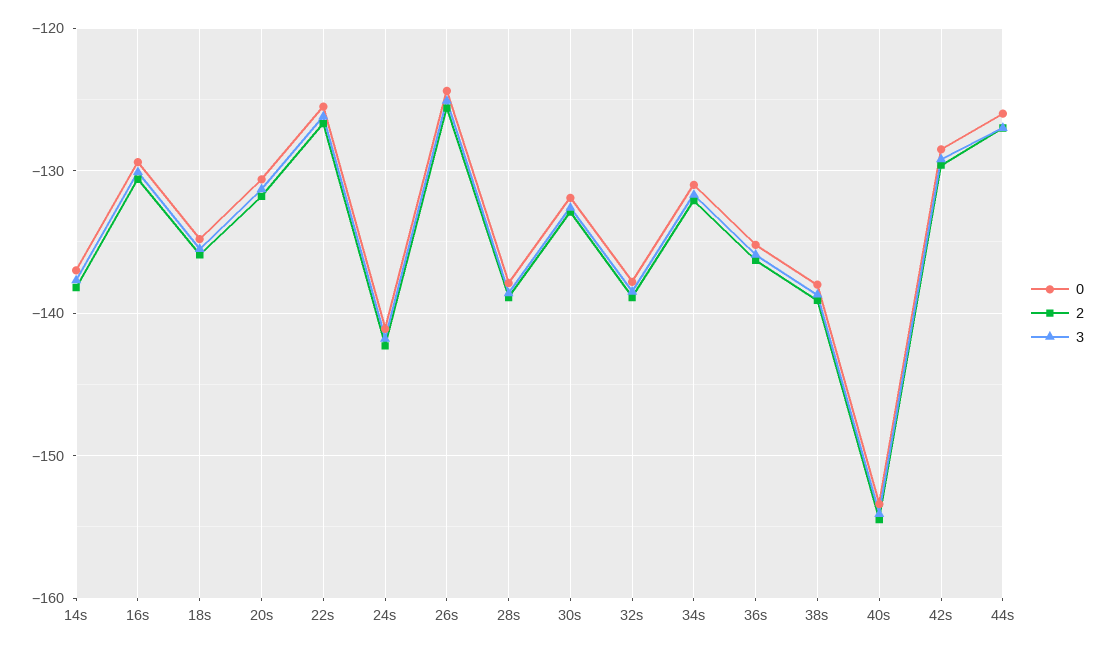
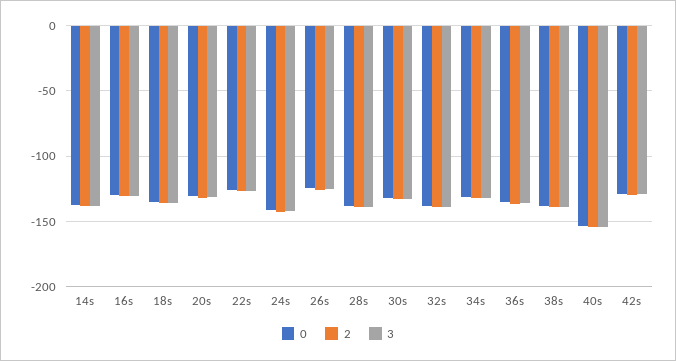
0, 44s: -126 -> none
2, 44s: -127 -> none
3, 44s: -127 -> none

